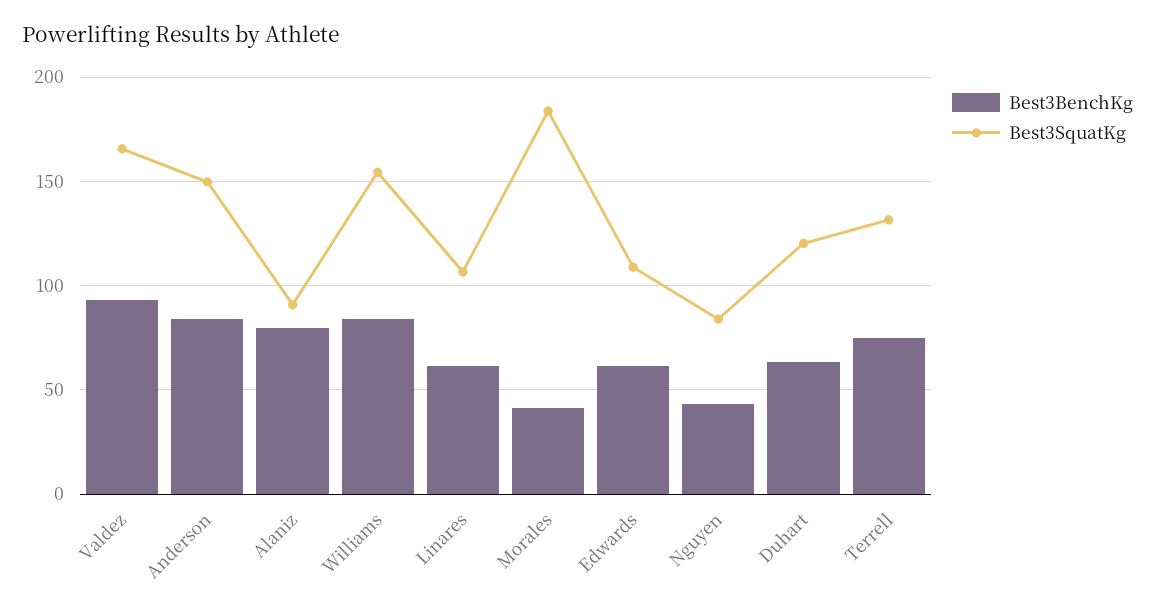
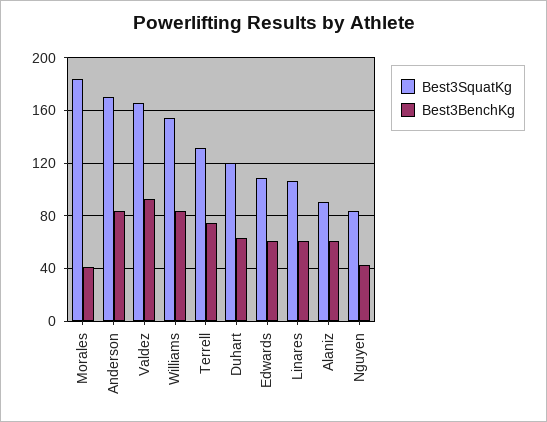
Best3SquatKg, Anderson: 150 -> 170
Best3BenchKg, Alaniz: 80 -> 60

